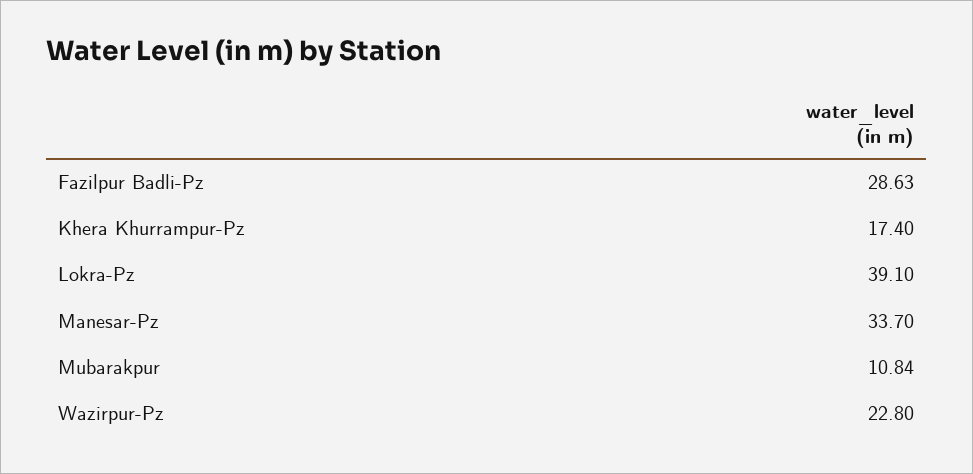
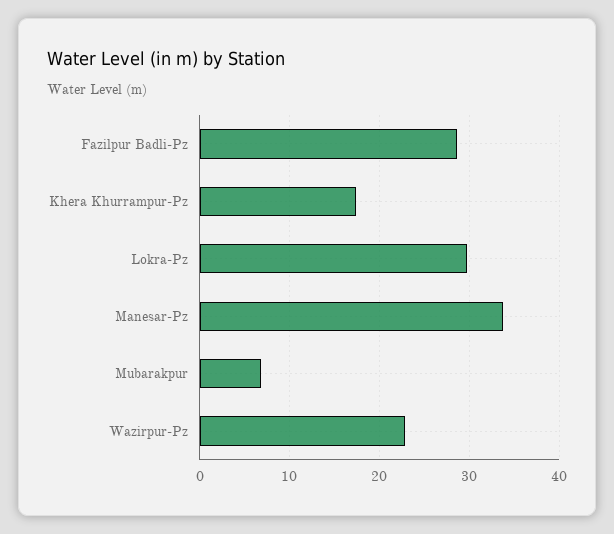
Lokra-Pz: 39.1 -> 30
Mubarakpur: 10.84 -> 7

